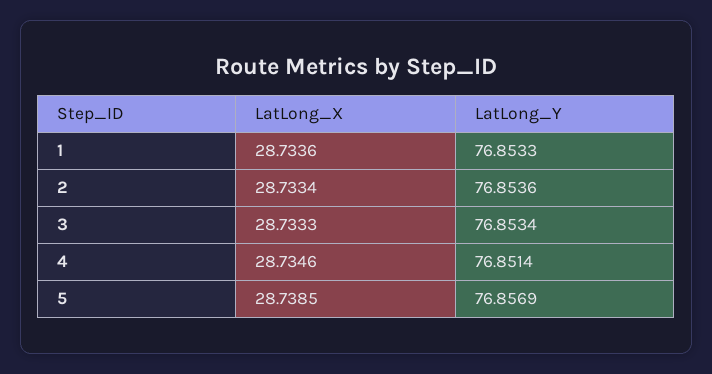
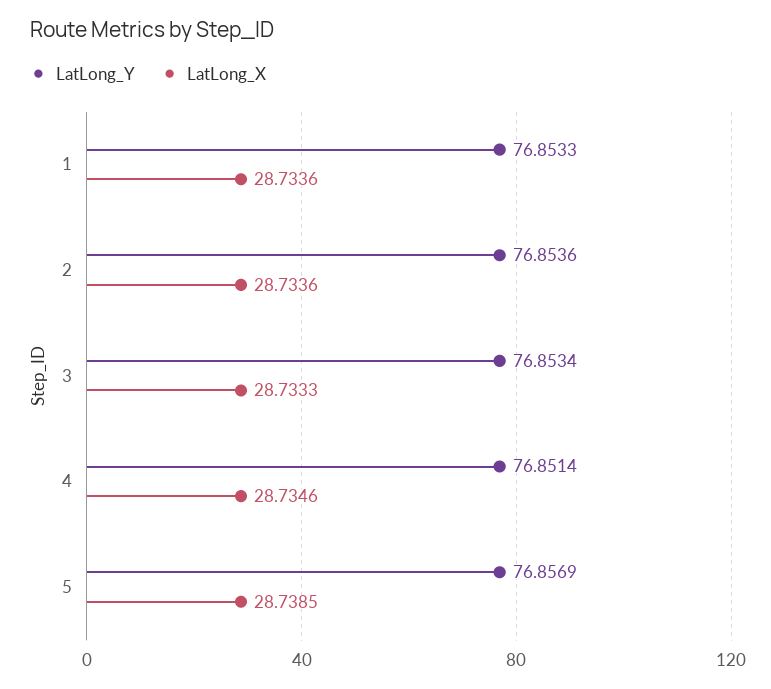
LatLong_X, 2: 28.7334 -> 28.7336

